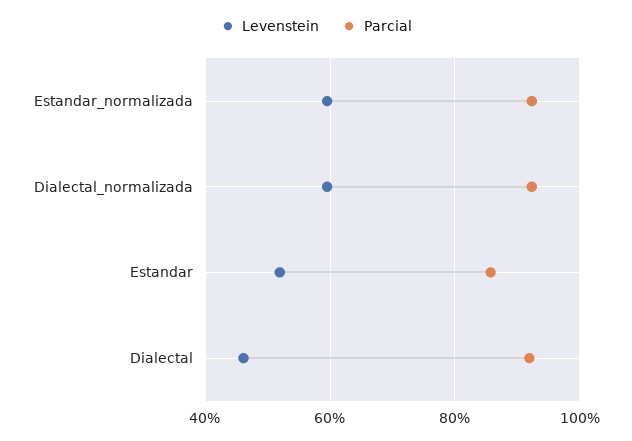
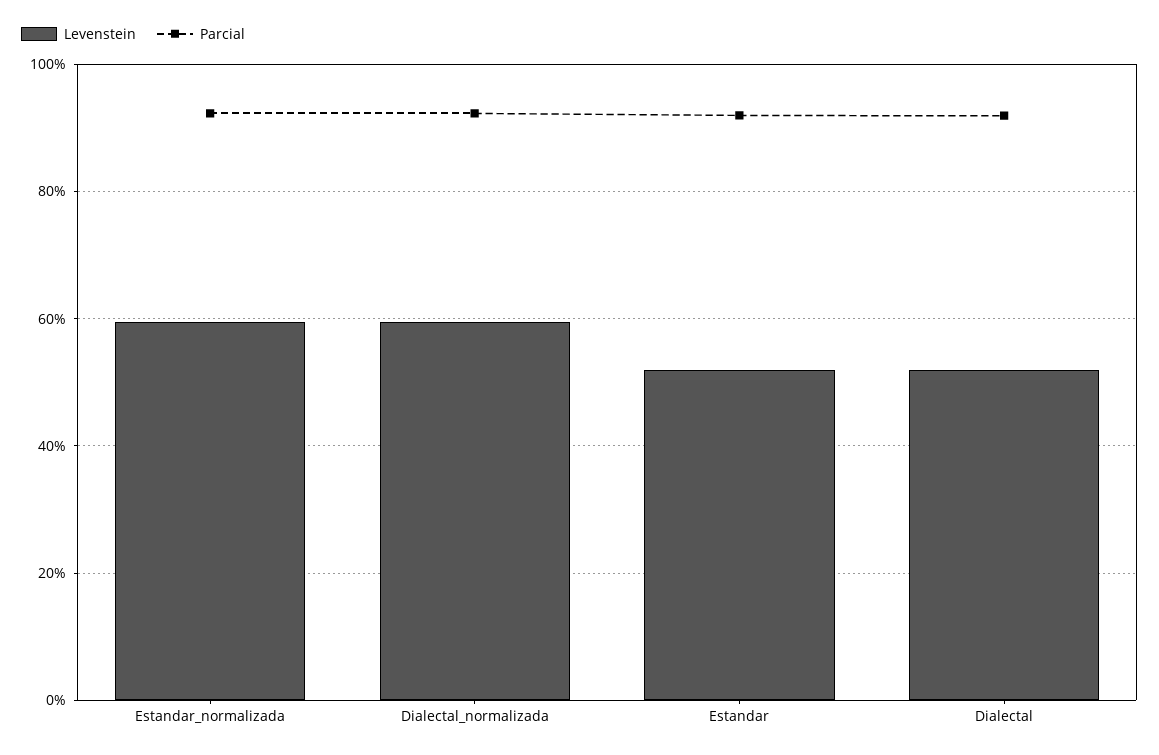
Parcial, Estandar: 86 -> 92
Levenstein, Dialectal: 46 -> 52

